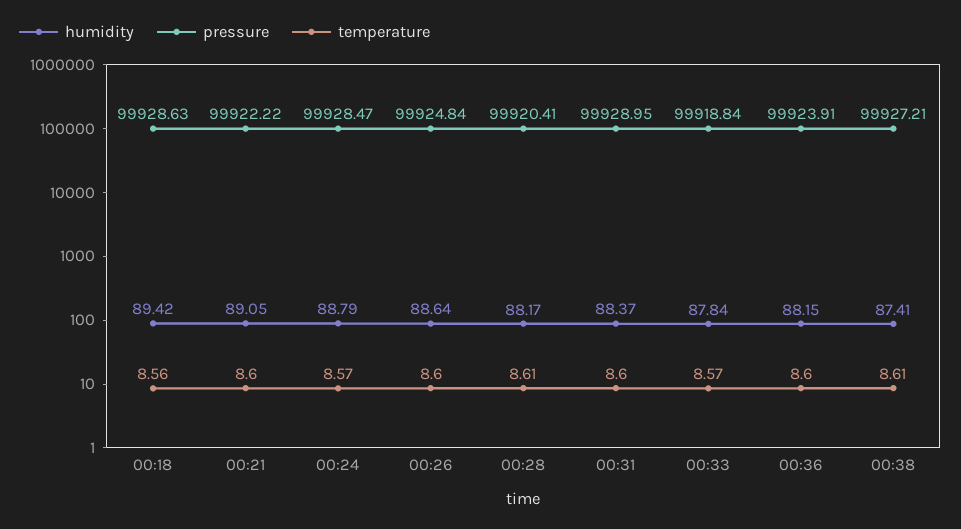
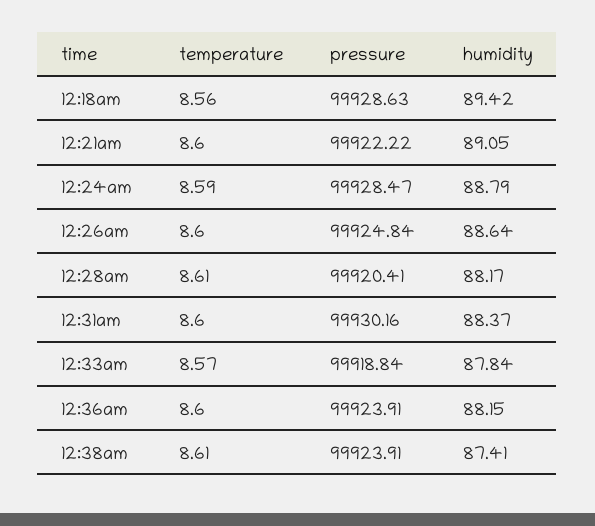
temperature, 00:24: 8.57 -> 8.59
pressure, 00:31: 99928.95 -> 99930.16
pressure, 00:38: 99927.21 -> 99923.91

